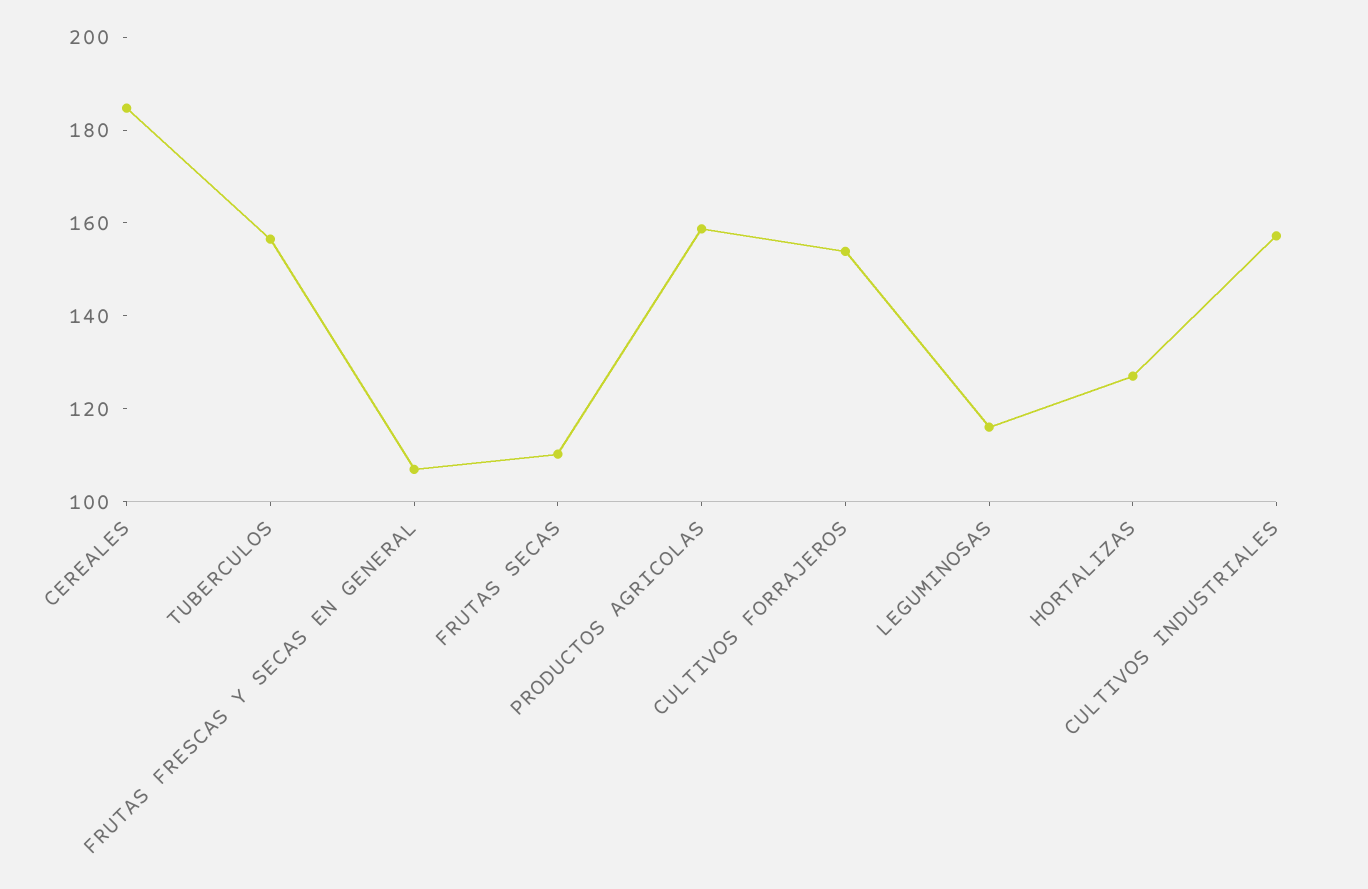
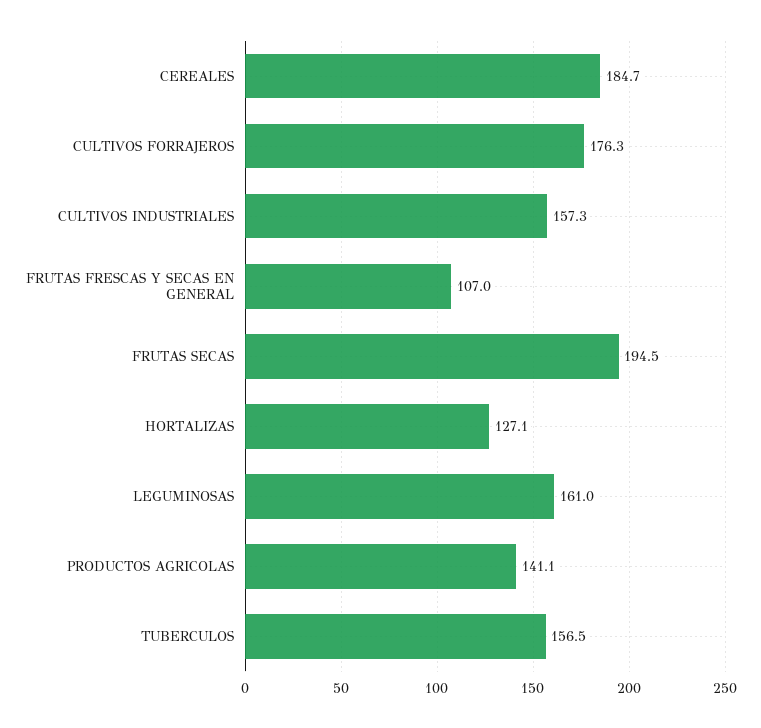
FRUTAS SECAS: 110 -> 194.5
PRODUCTOS AGRICOLAS: 160 -> 141.1
CULTIVOS FORRAJEROS: 155 -> 176.3
LEGUMINOSAS: 115 -> 161

